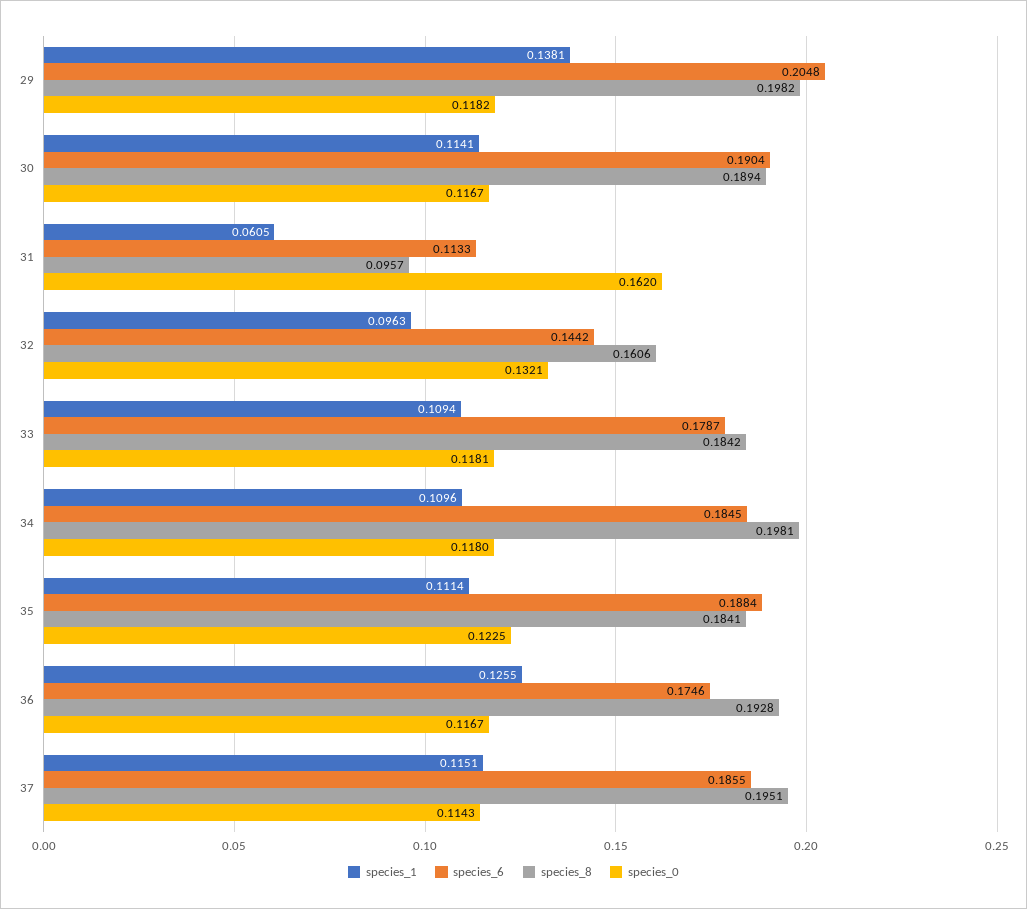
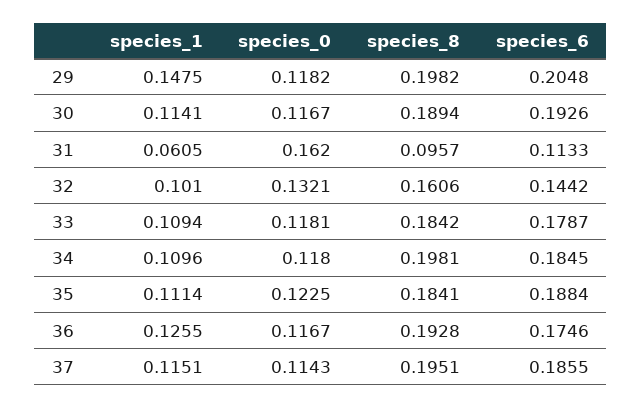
species_1, 29: 0.1381 -> 0.1475
species_6, 30: 0.1904 -> 0.1926
species_1, 32: 0.0963 -> 0.101

